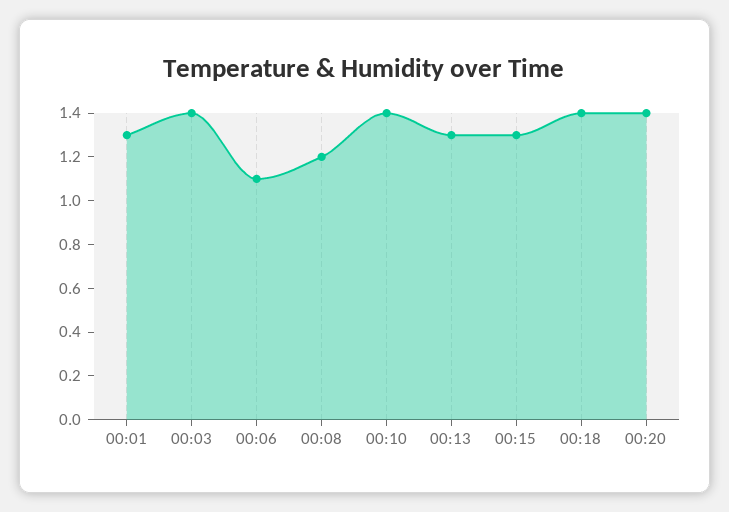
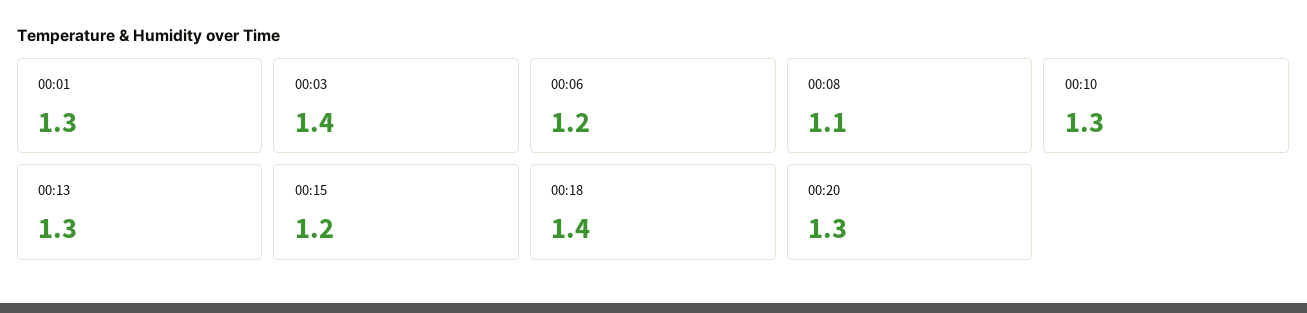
00:06: 1.1 -> 1.2
00:08: 1.2 -> 1.1
00:10: 1.4 -> 1.3
00:15: 1.3 -> 1.2
00:20: 1.4 -> 1.3

